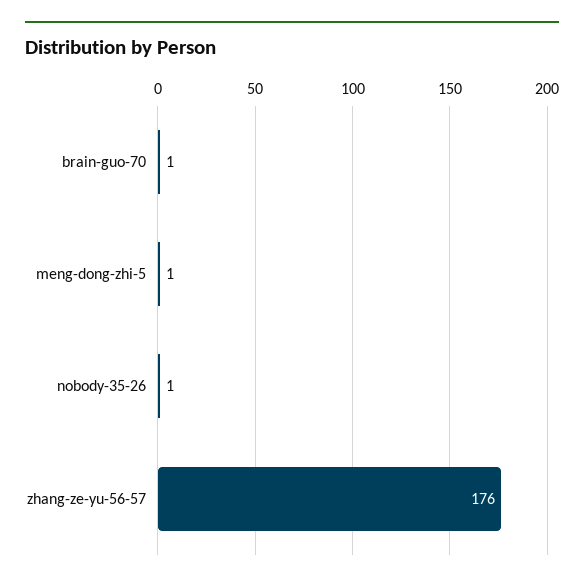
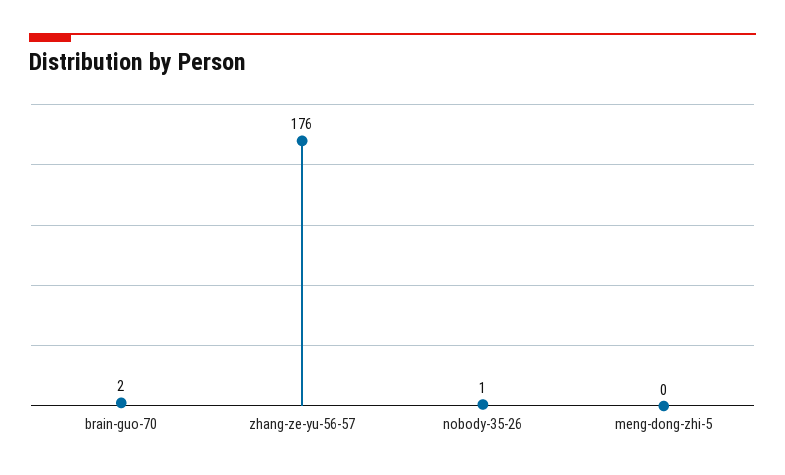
brain-guo-70: 1 -> 2
meng-dong-zhi-5: 1 -> 0

